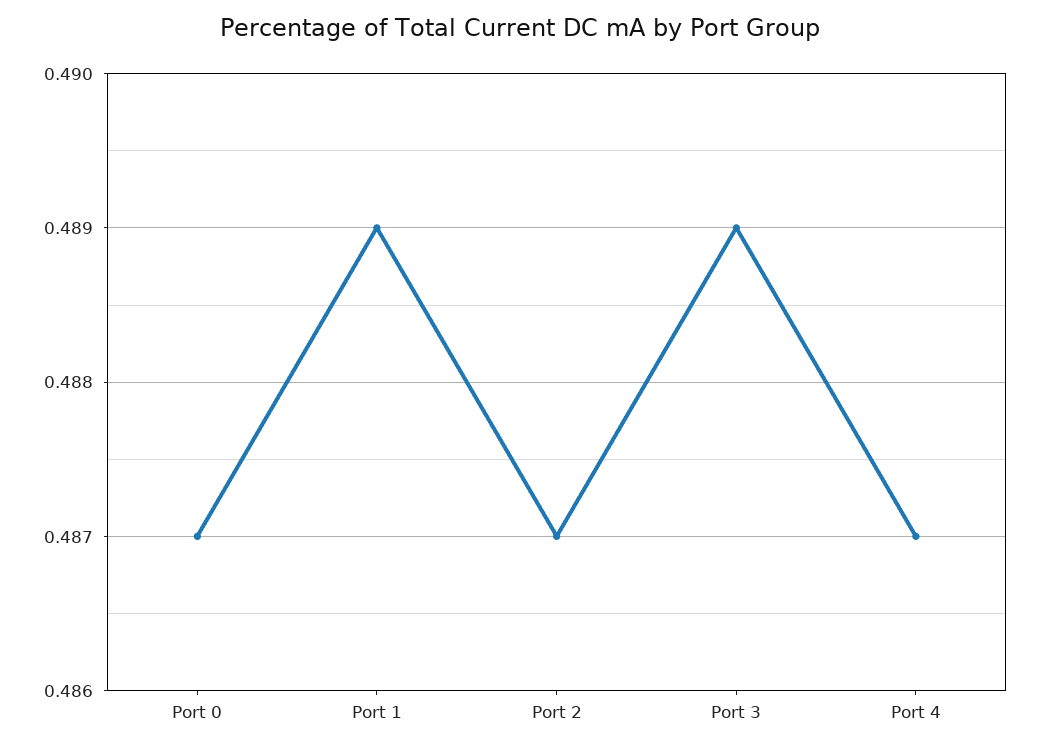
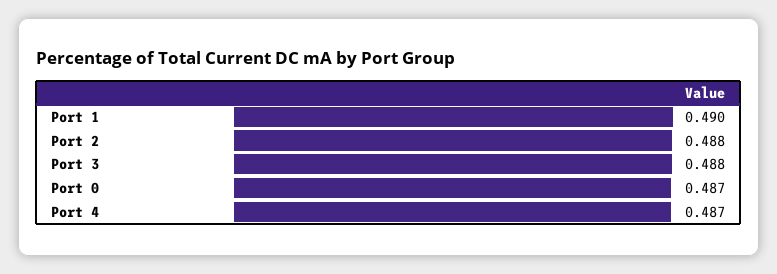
Port 1: 0.489 -> 0.49
Port 2: 0.487 -> 0.488
Port 3: 0.489 -> 0.488

